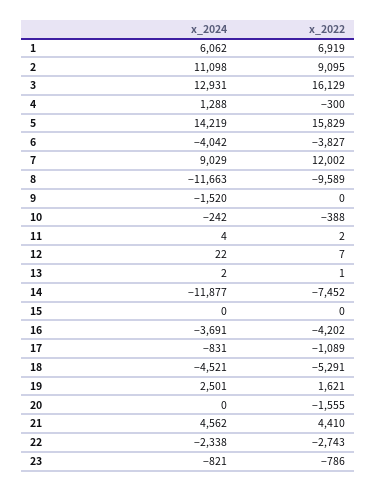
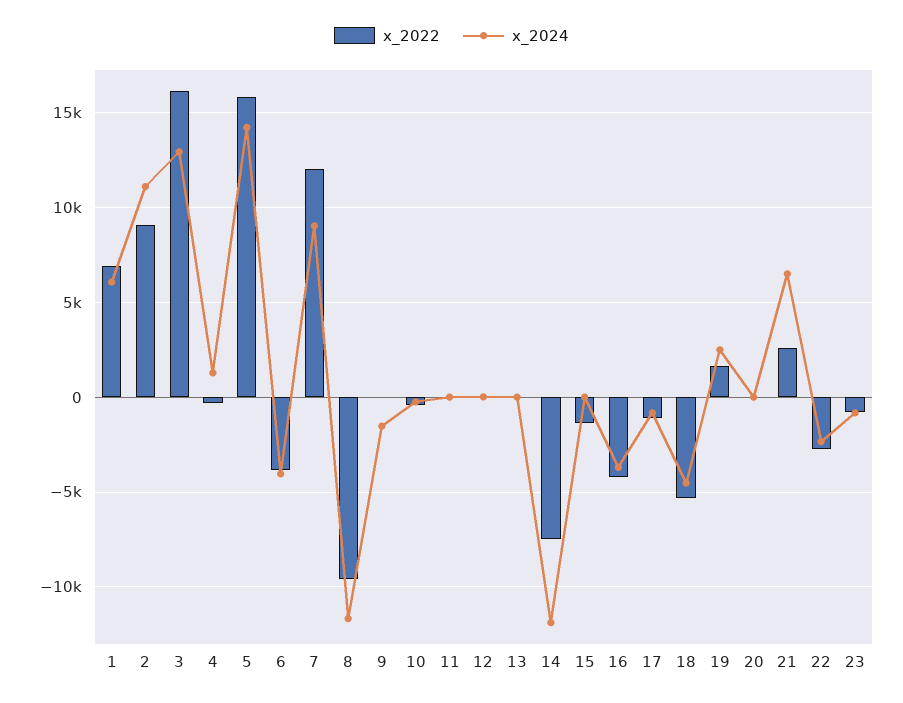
x_2022, 15: 0 -> -1500
x_2022, 20: -1555 -> 0
x_2024, 21: 4562 -> 6500
x_2022, 21: 4410 -> 2500

